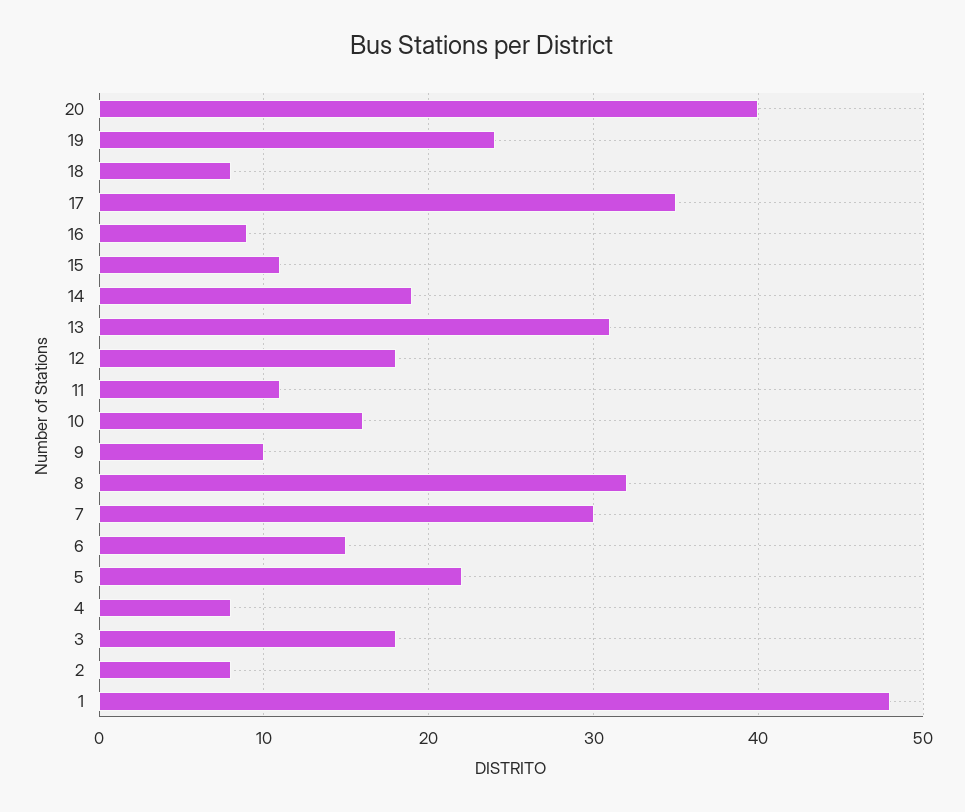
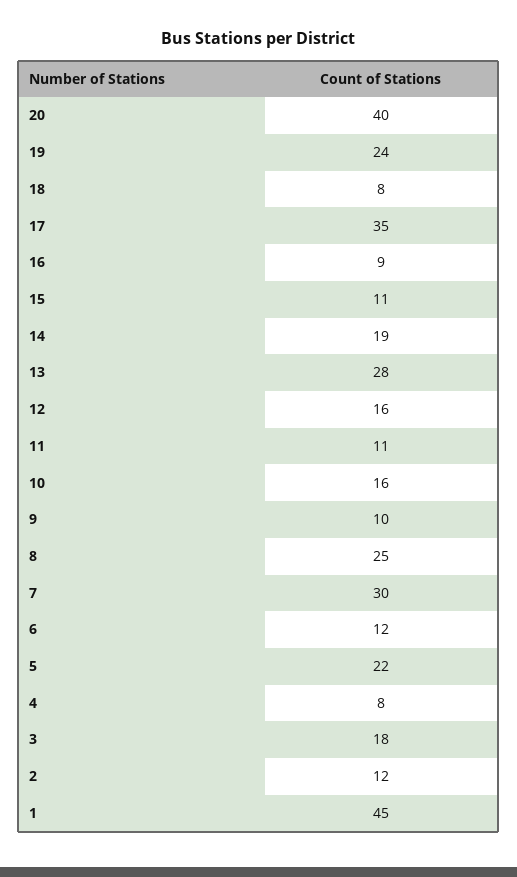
13: 31 -> 28
12: 18 -> 16
8: 32 -> 25
6: 15 -> 12
2: 8 -> 12
1: 48 -> 45

